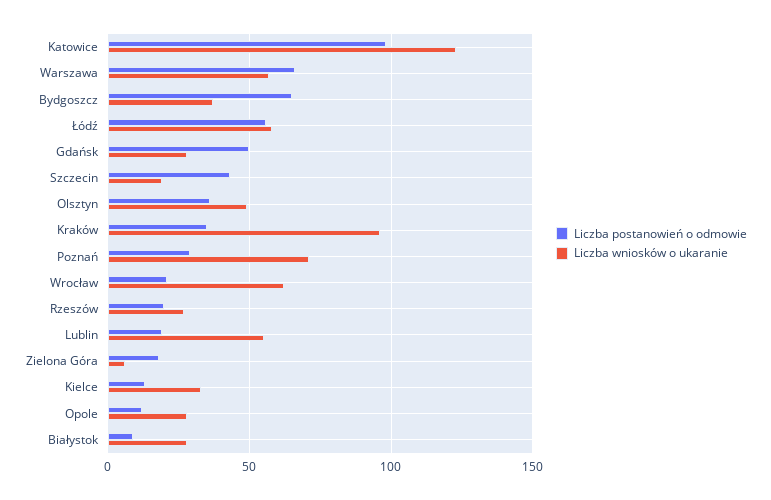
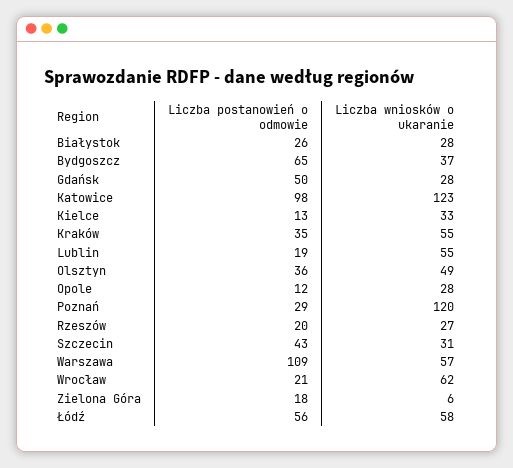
Liczba postanowień o odmowie, Warszawa: 65 -> 109
Liczba wniosków o ukaranie, Szczecin: 20 -> 31
Liczba wniosków o ukaranie, Kraków: 95 -> 55
Liczba wniosków o ukaranie, Poznań: 70 -> 120
Liczba postanowień o odmowie, Białystok: 10 -> 26

